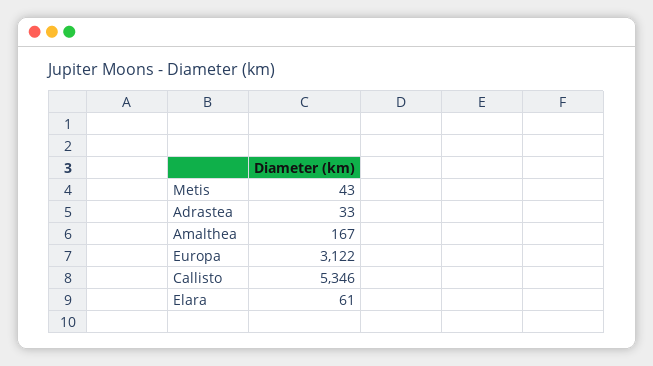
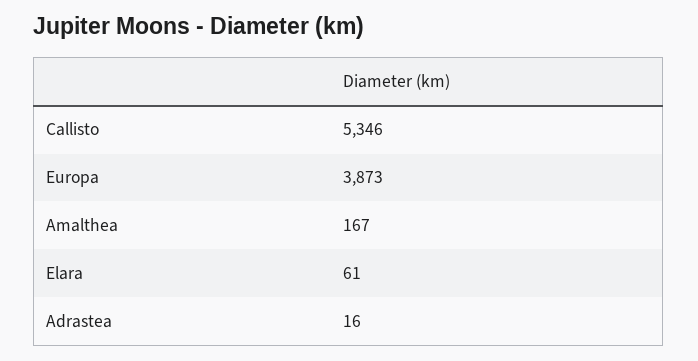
Metis: 43 -> none
Adrastea: 33 -> 16
Europa: 3122 -> 3873

